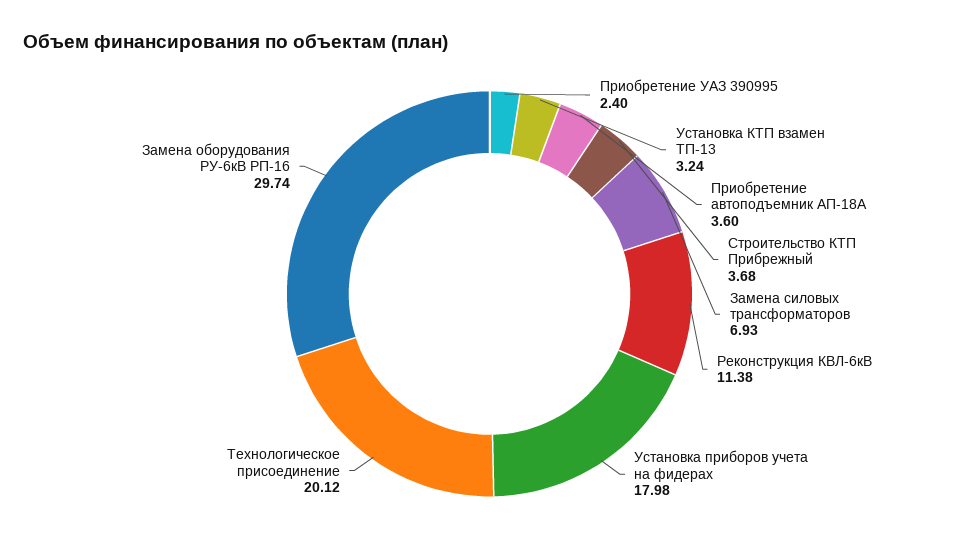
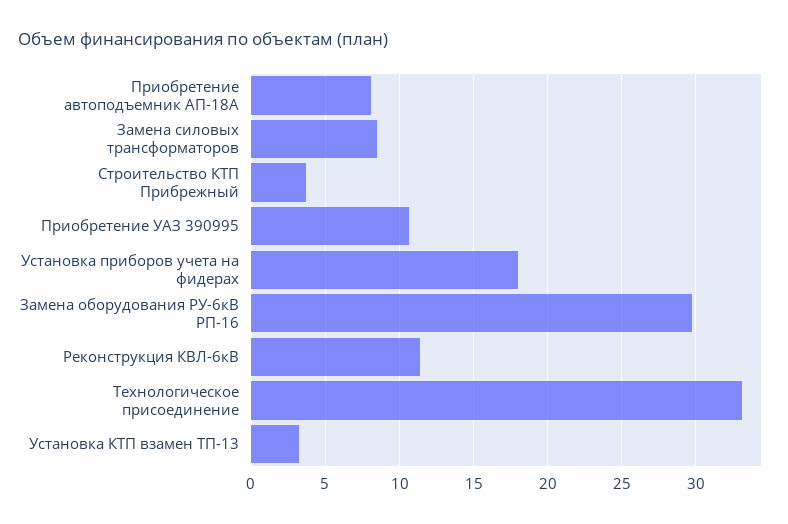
Приобретение УАЗ 390995: 2.4 -> 10.5
Приобретение автоподъемник АП-18А: 3.6 -> 8
Замена силовых трансформаторов: 6.93 -> 8.5
Технологическое присоединение: 20.12 -> 33

